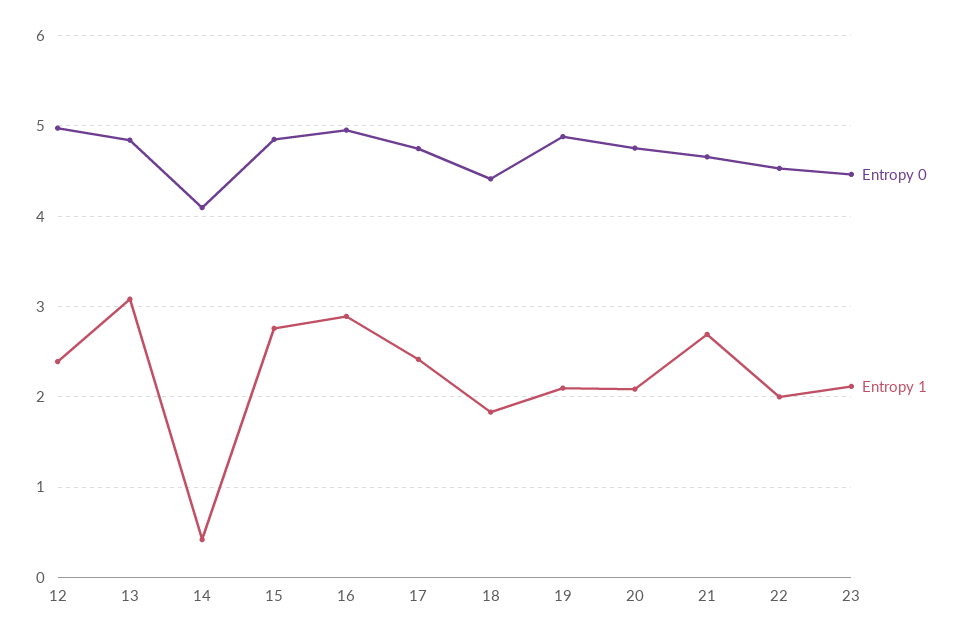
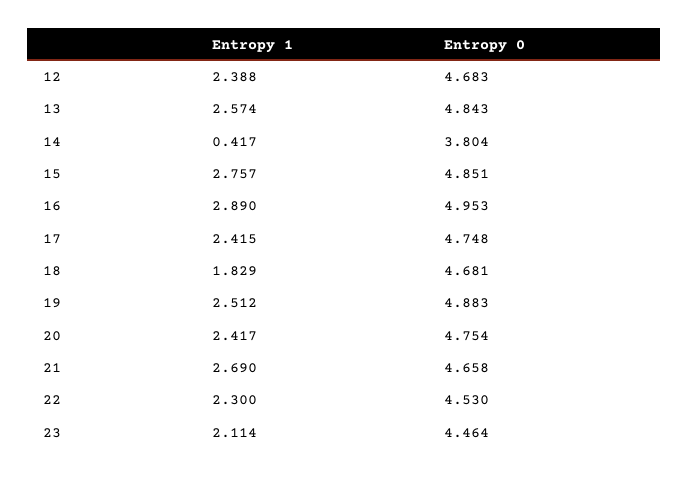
Entropy 0, 12: 5 -> 4.683
Entropy 1, 13: 3.1 -> 2.574
Entropy 0, 14: 4.1 -> 3.804
Entropy 0, 18: 4.4 -> 4.681
Entropy 1, 19: 2.1 -> 2.512
Entropy 1, 20: 2.1 -> 2.417
Entropy 1, 22: 2 -> 2.3

